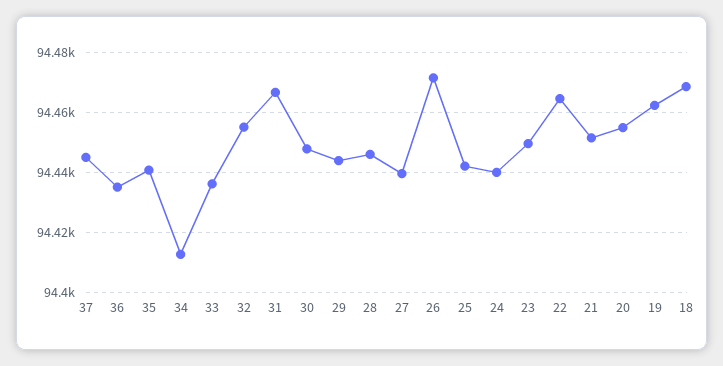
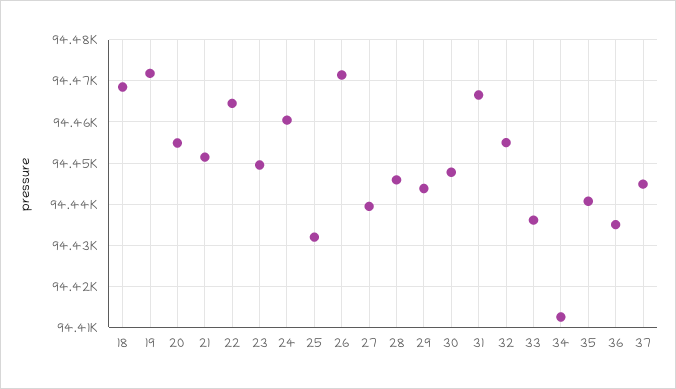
25: 94442.5 -> 94432
24: 94440 -> 94460
19: 94462.5 -> 94472

